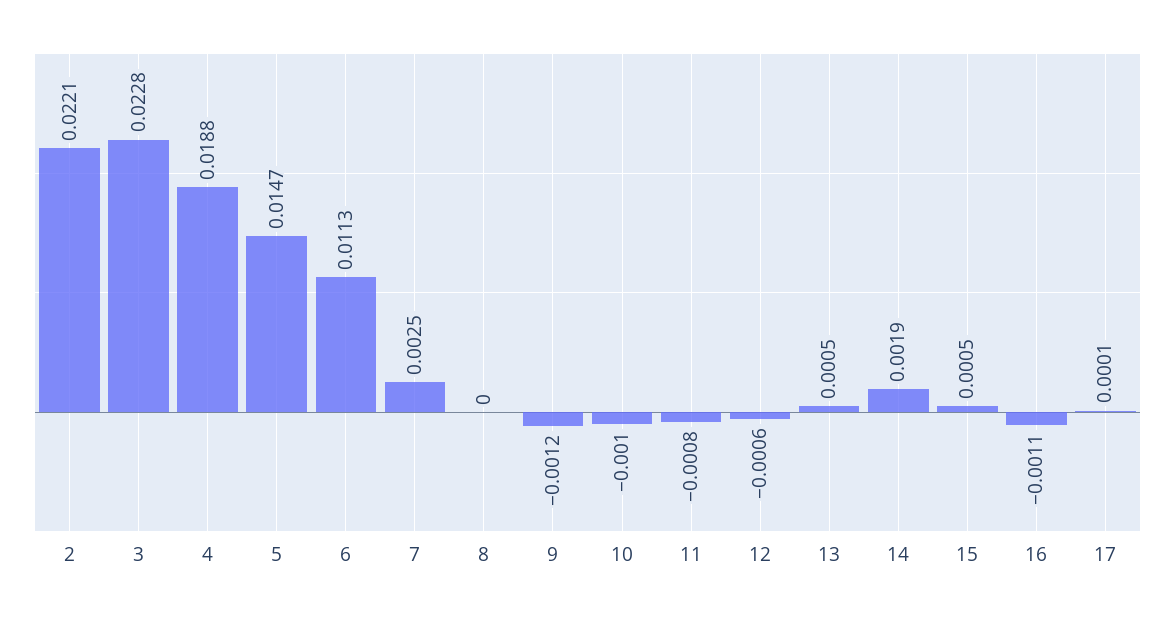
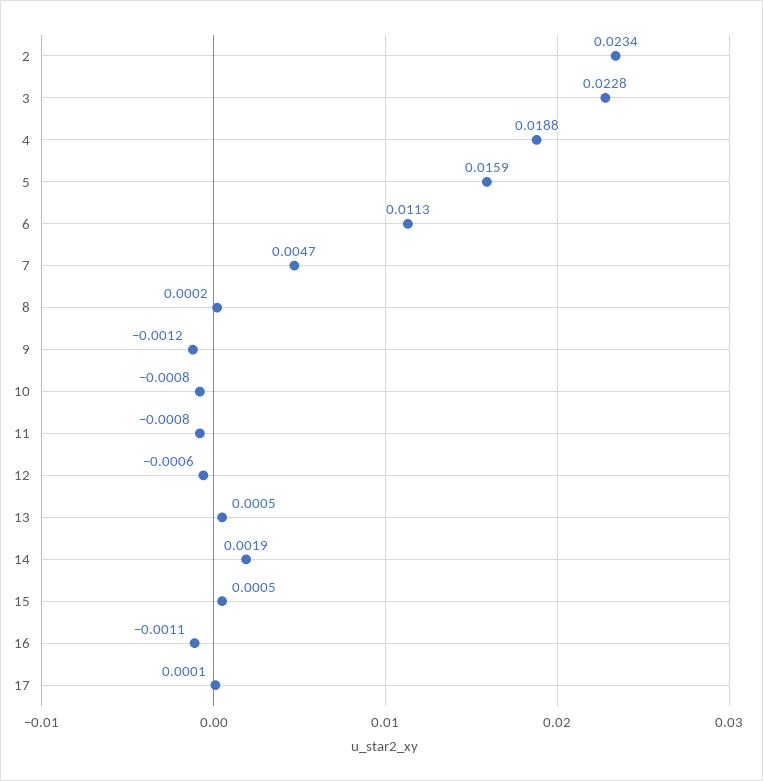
2: 0.0221 -> 0.0234
5: 0.0147 -> 0.0159
7: 0.0025 -> 0.0047
8: 0 -> 0.0002
10: -0.001 -> -0.0008

